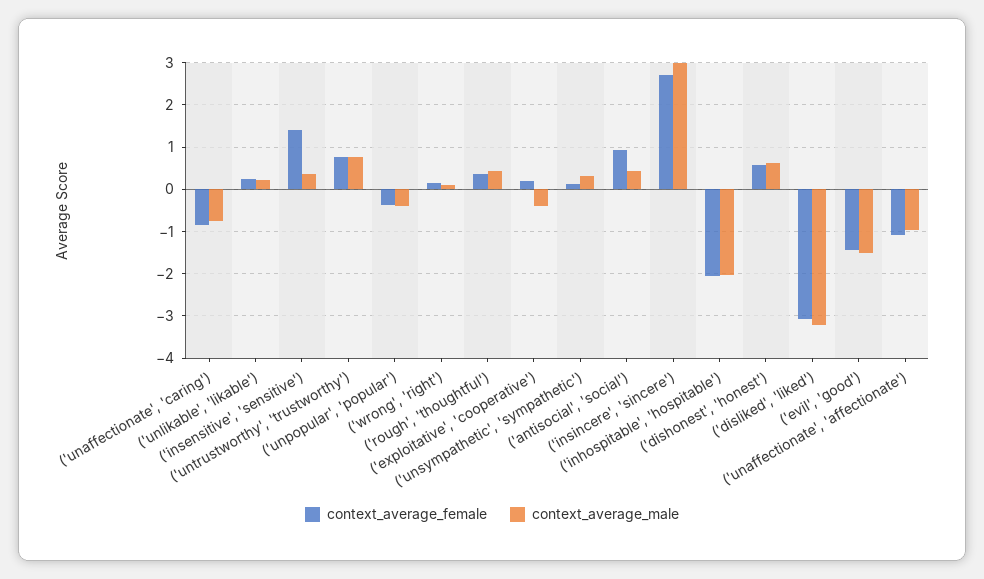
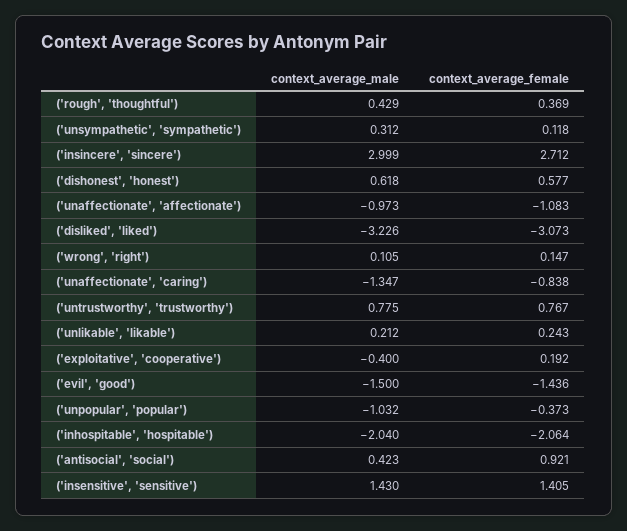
context_average_male, ('unaffectionate', 'caring'): -0.8 -> -1.347
context_average_male, ('insensitive', 'sensitive'): 0.4 -> 1.43
context_average_male, ('unpopular', 'popular'): -0.4 -> -1.032

